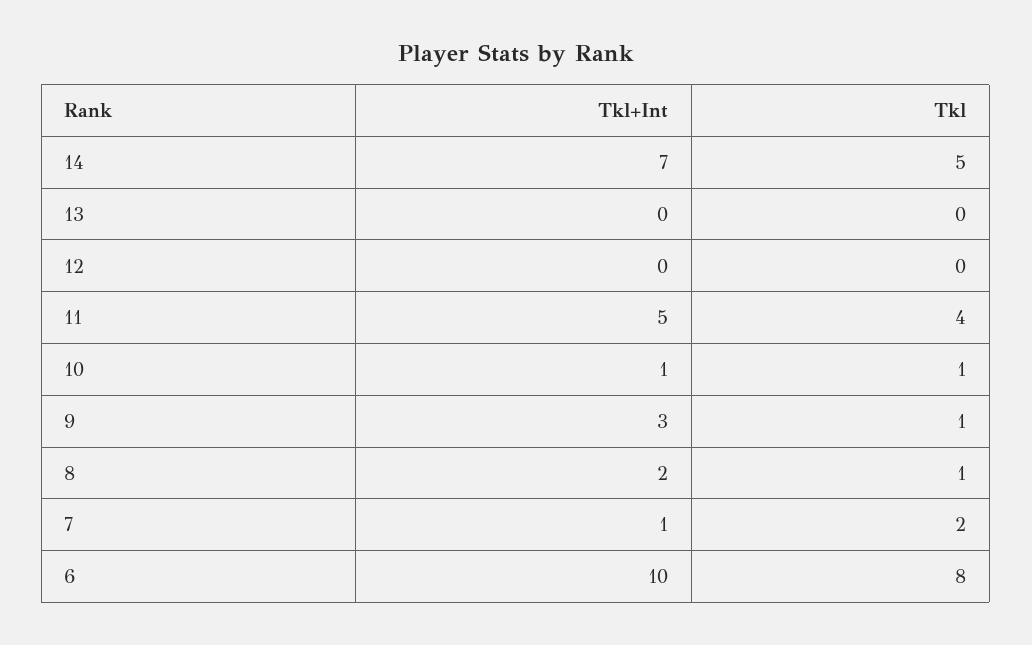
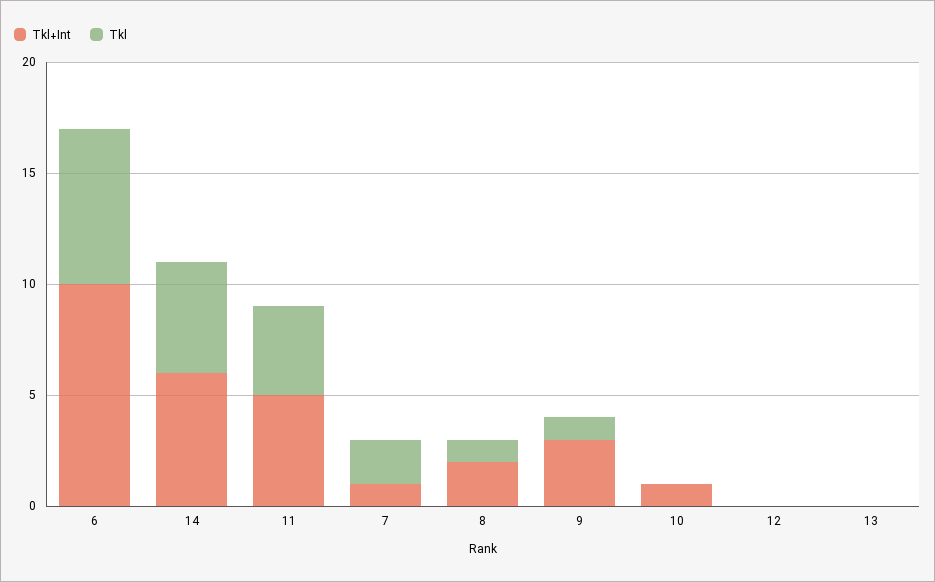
Tkl+Int, 14: 7 -> 6
Tkl, 10: 1 -> 0
Tkl, 6: 8 -> 7

